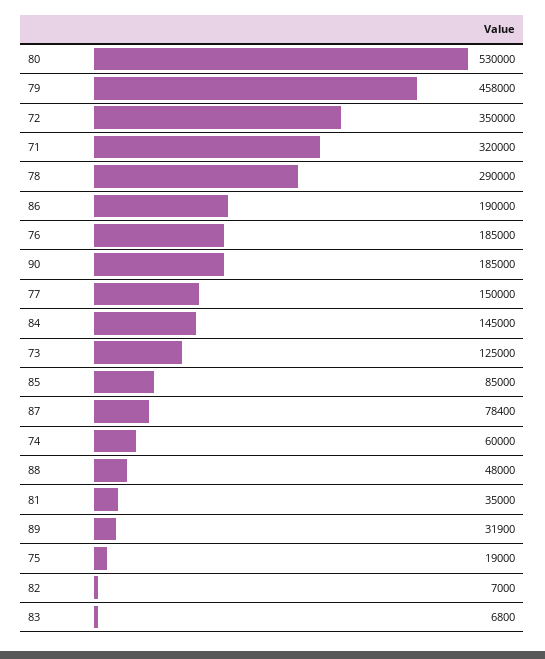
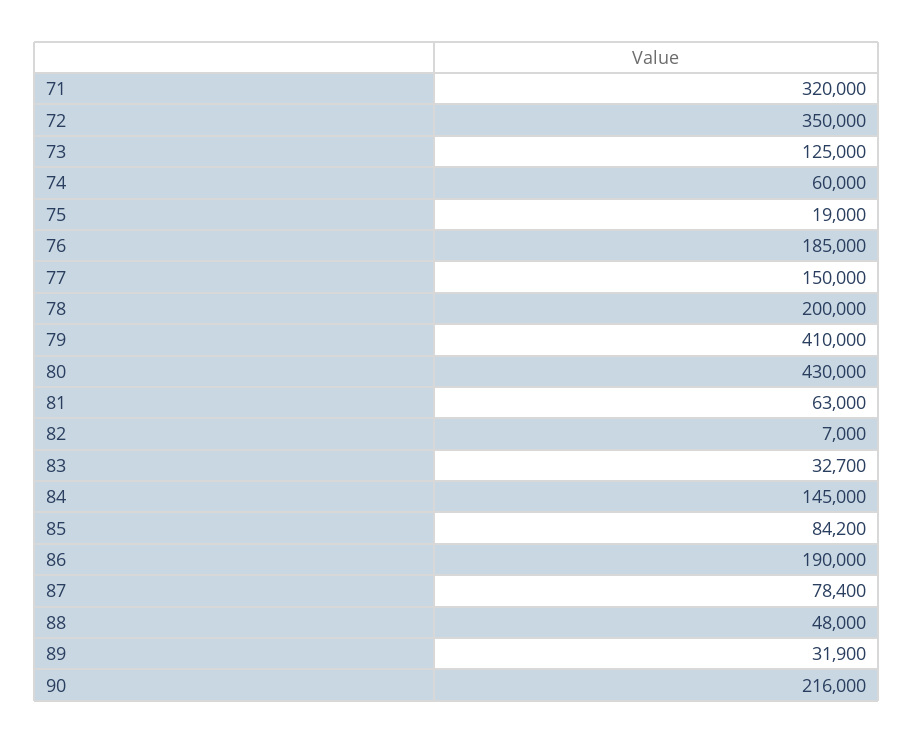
80: 530000 -> 430000
79: 458000 -> 410000
78: 290000 -> 200000
90: 185000 -> 216000
85: 85000 -> 84200
81: 35000 -> 63000
83: 6800 -> 32700

